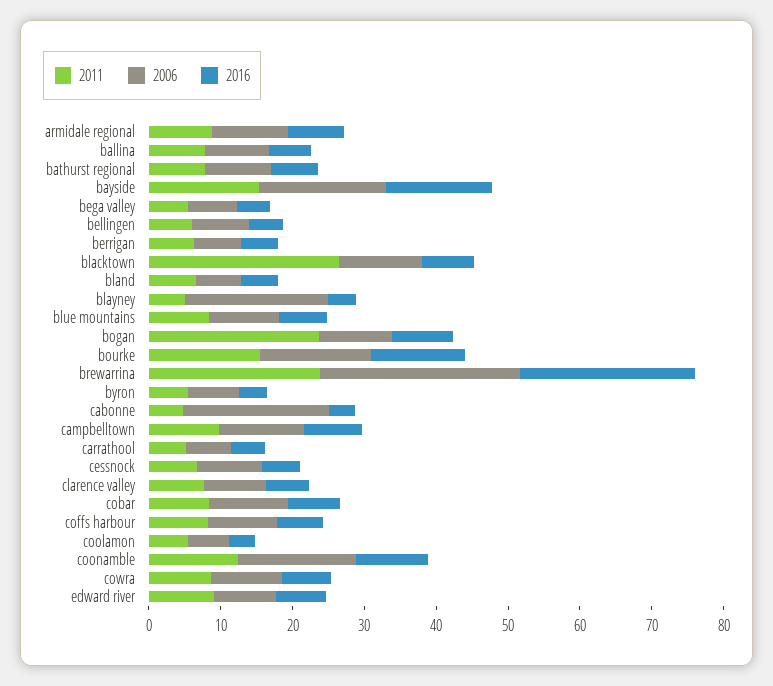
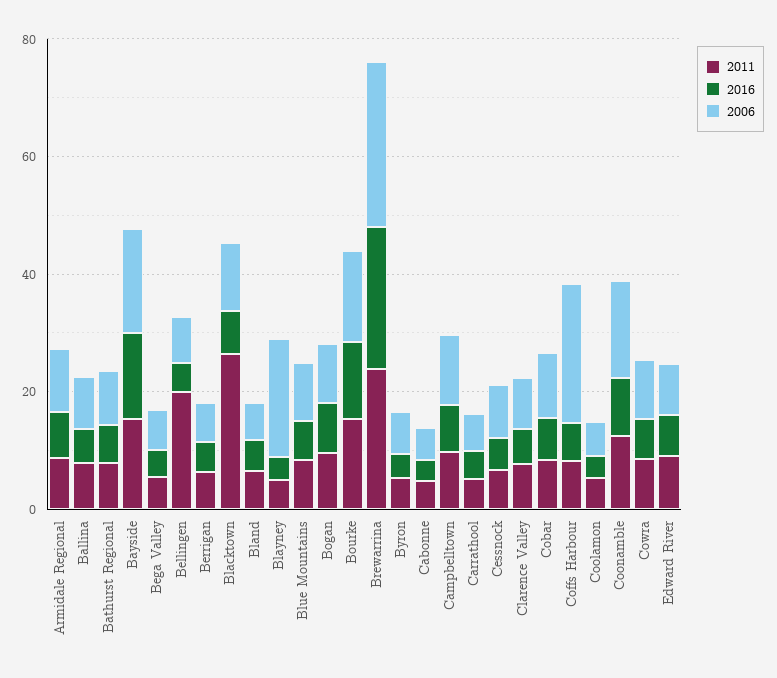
2011, bellingen: 6 -> 20
2011, bogan: 24 -> 10
2006, cabonne: 20 -> 5
2006, coffs harbour: 10 -> 25

